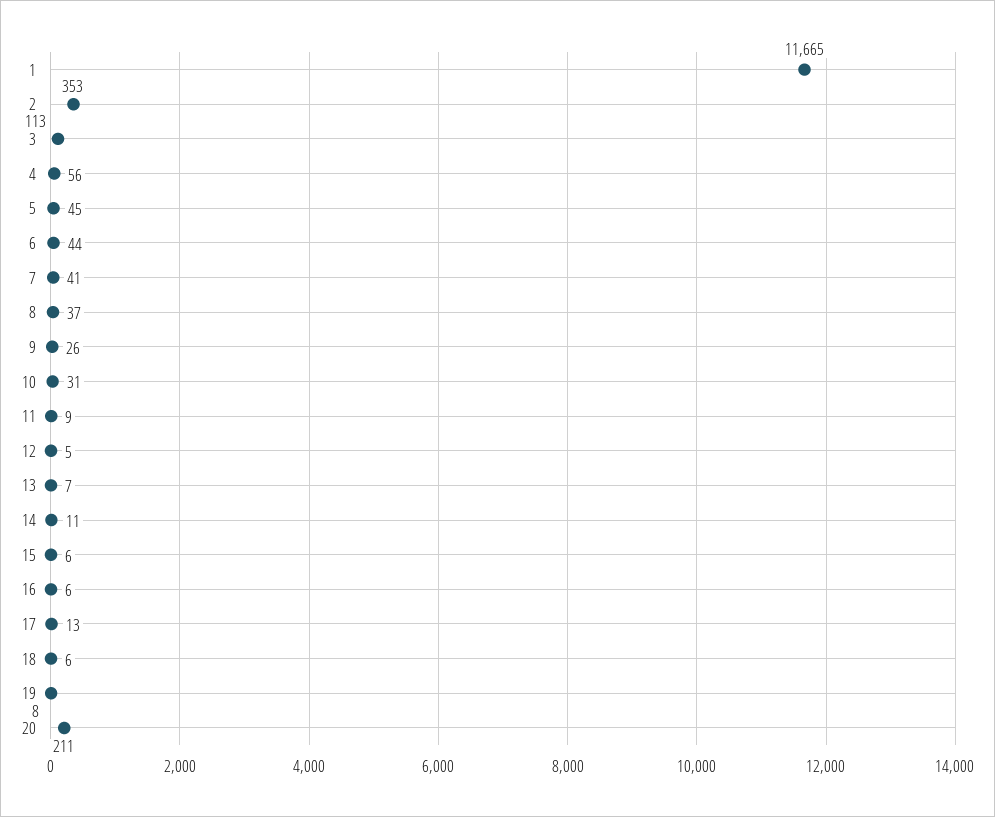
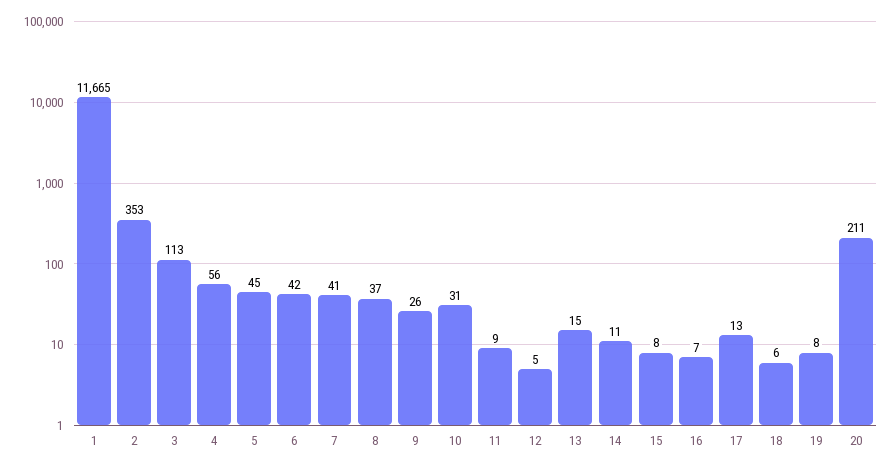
6: 44 -> 42
13: 7 -> 15
15: 6 -> 8
16: 6 -> 7

